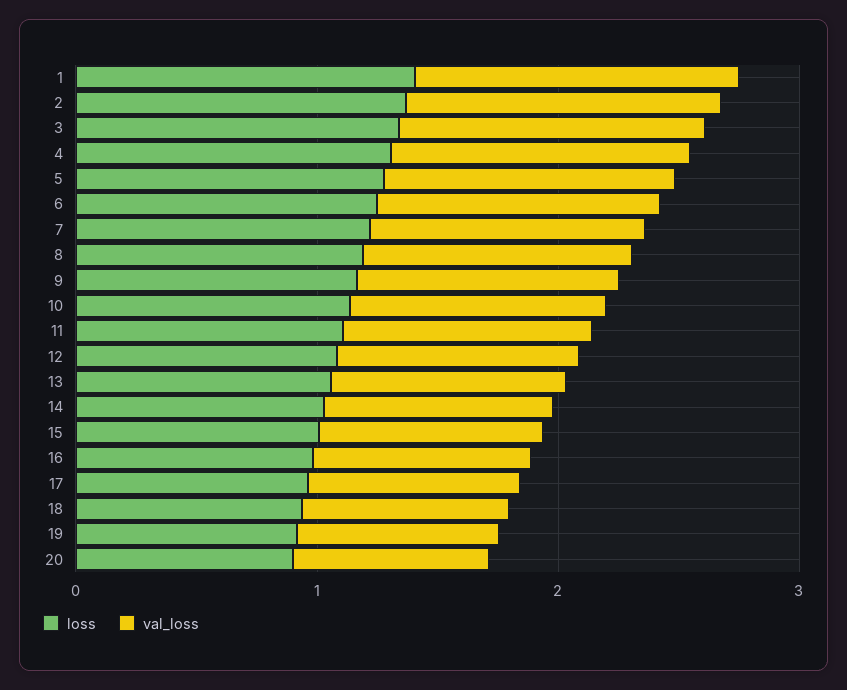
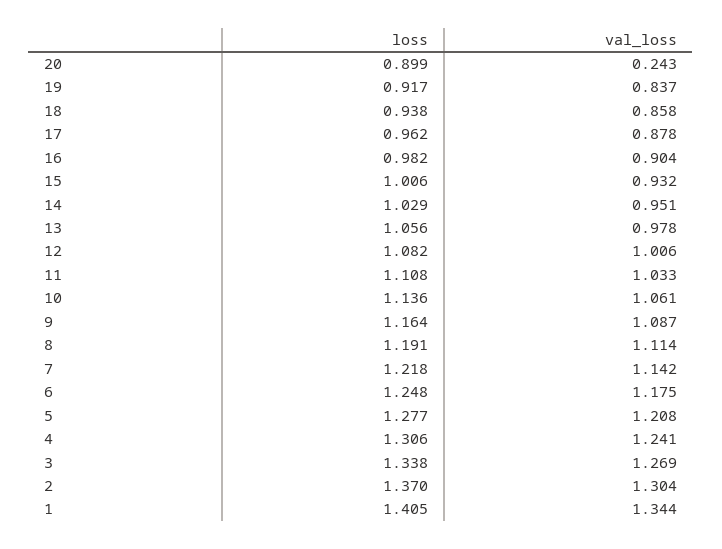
val_loss, 20: 0.8 -> 0.243

